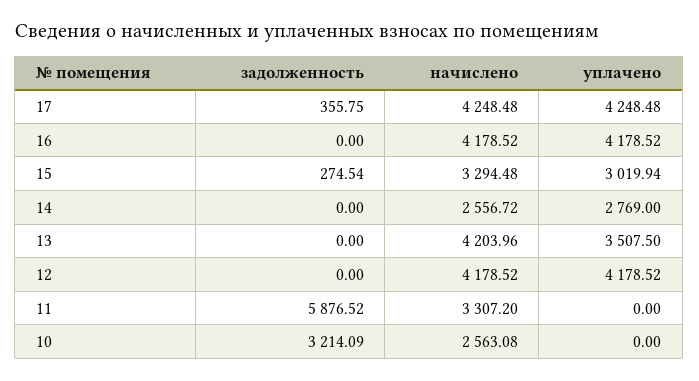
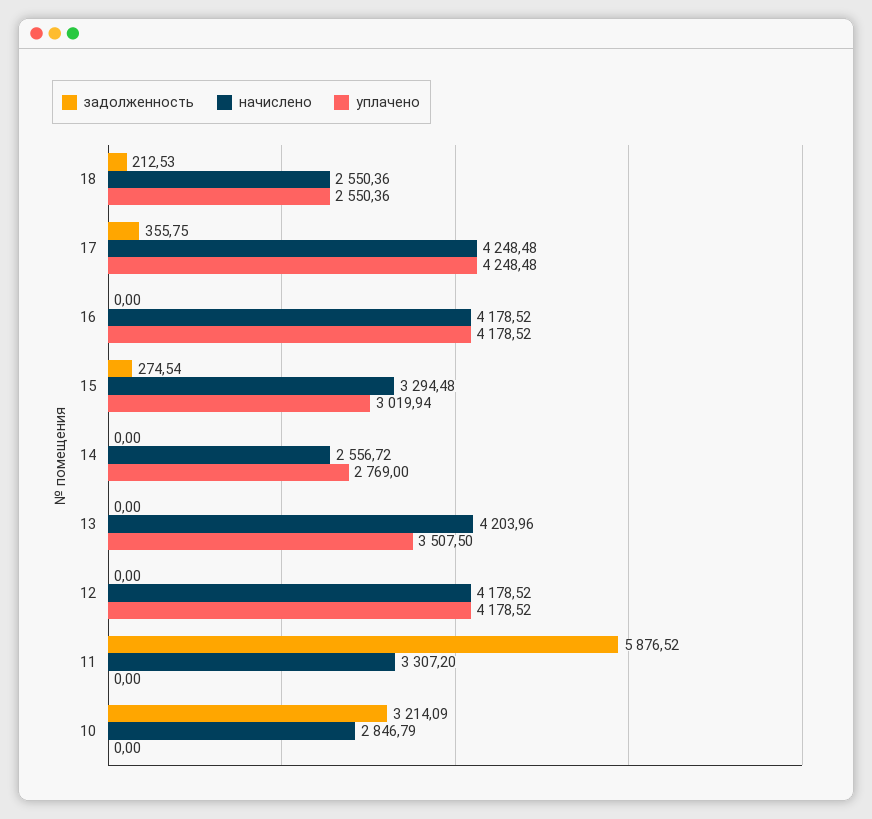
начислено, 10: 2563.08 -> 2846.79
задолженность, 18: none -> 212.53
начислено, 18: none -> 2550.36
уплачено, 18: none -> 2550.36

